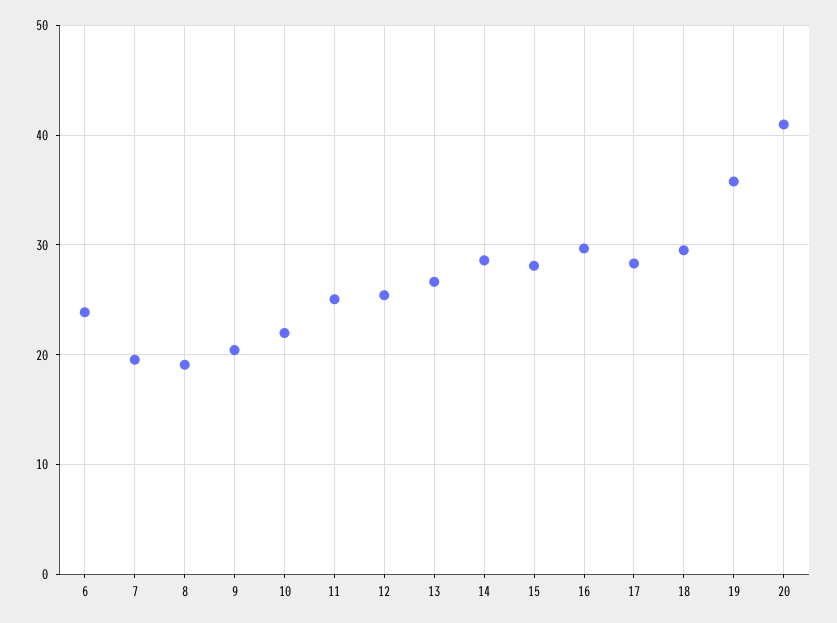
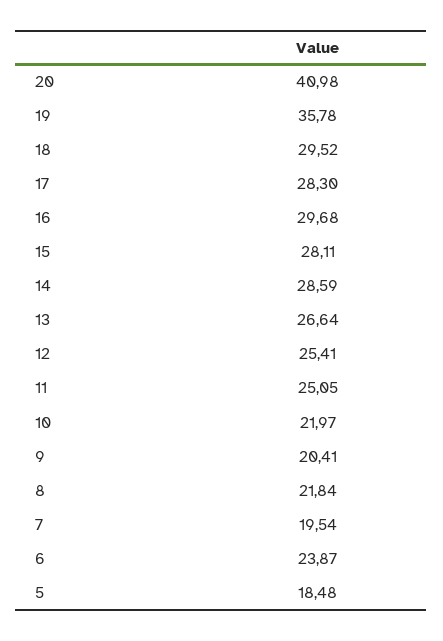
8: 19 -> 21.84
5: none -> 18.48

